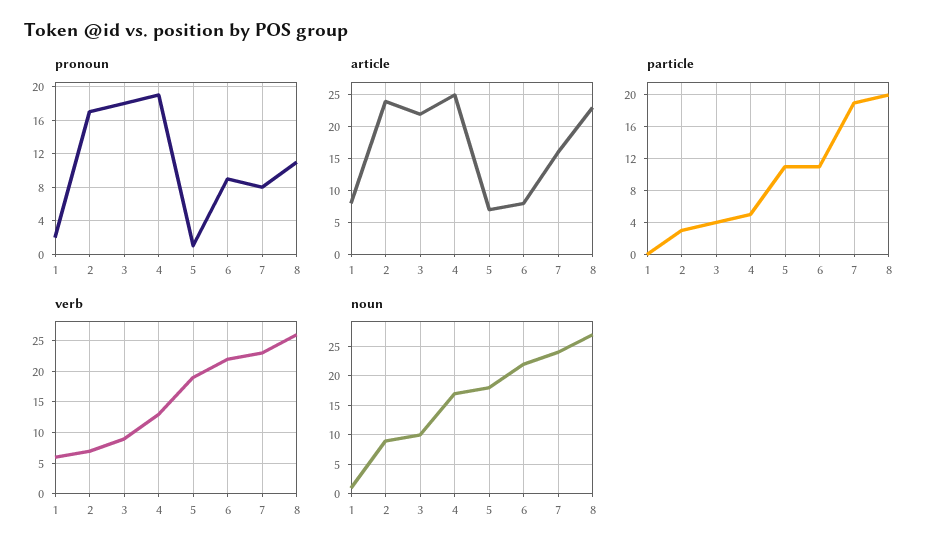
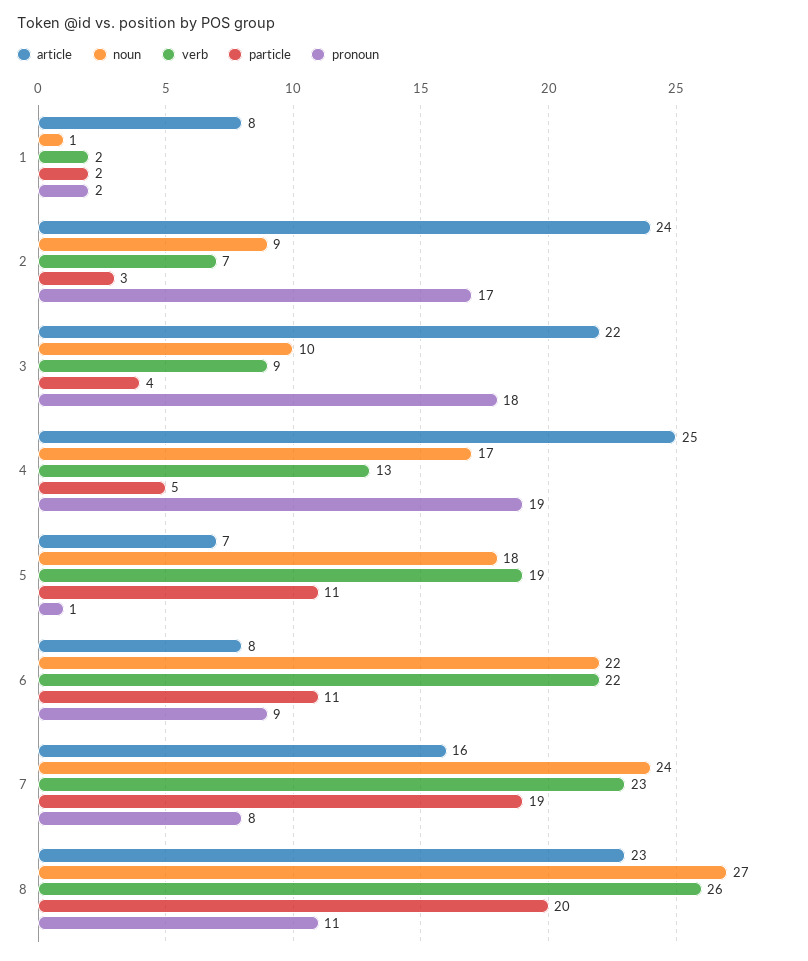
particle, 1: 0 -> 2
verb, 1: 6 -> 2

